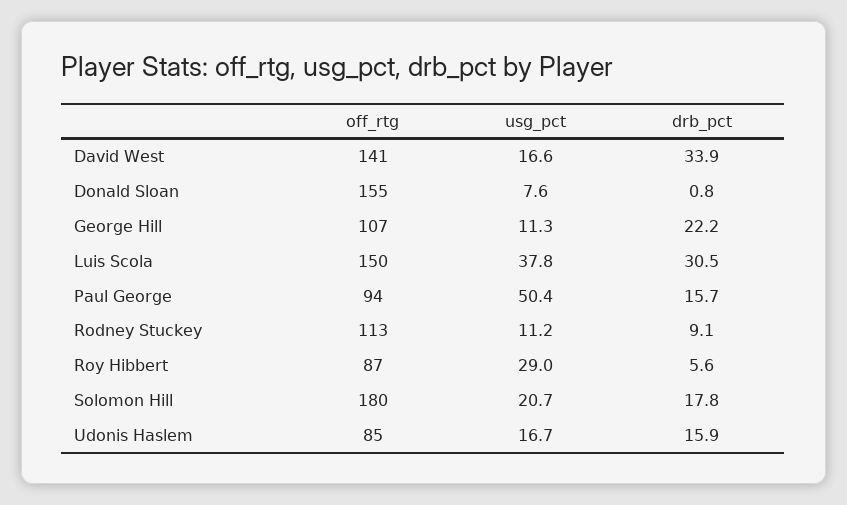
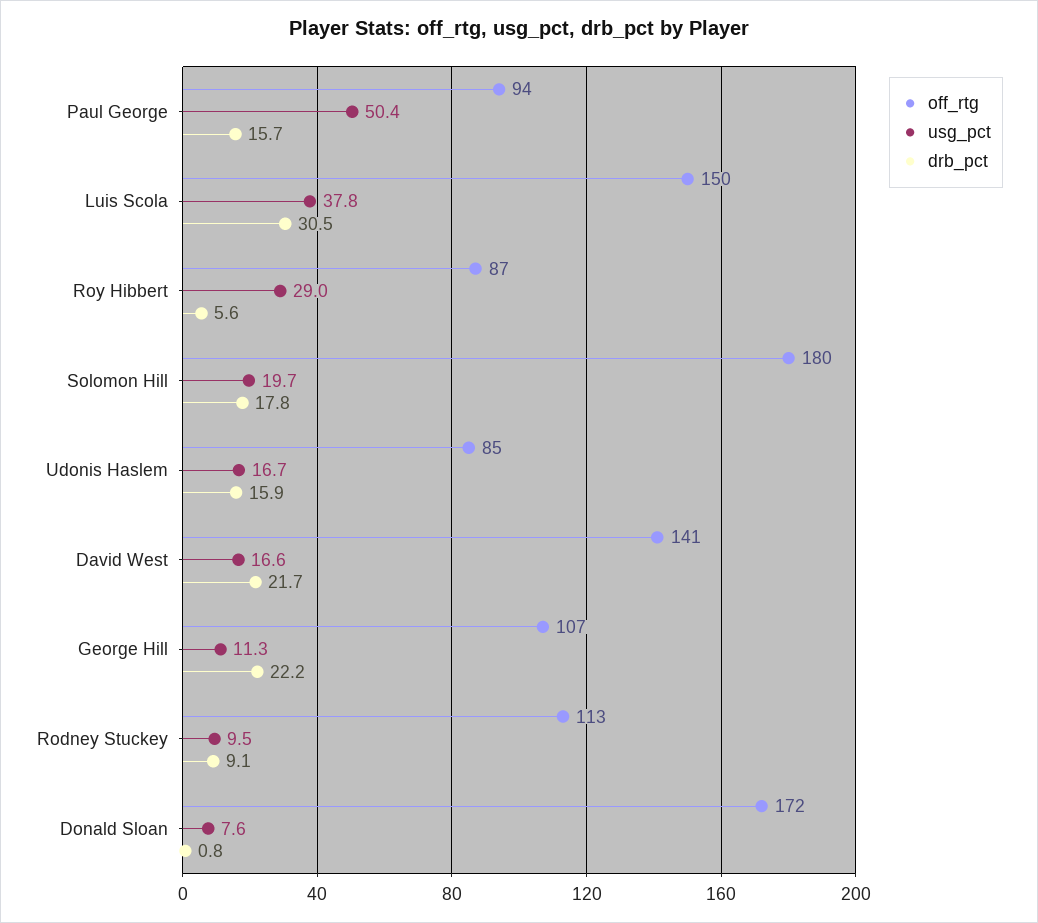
drb_pct, David West: 33.9 -> 21.7
off_rtg, Donald Sloan: 155 -> 172
usg_pct, Rodney Stuckey: 11.2 -> 9.5
usg_pct, Solomon Hill: 20.7 -> 19.7

